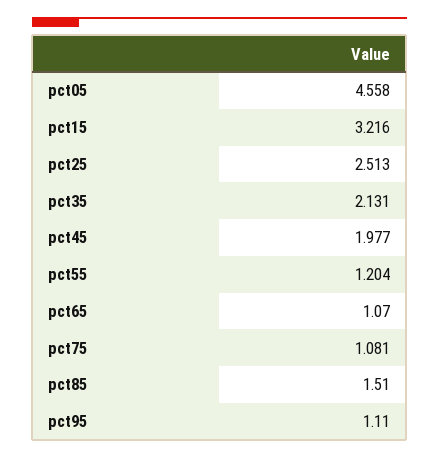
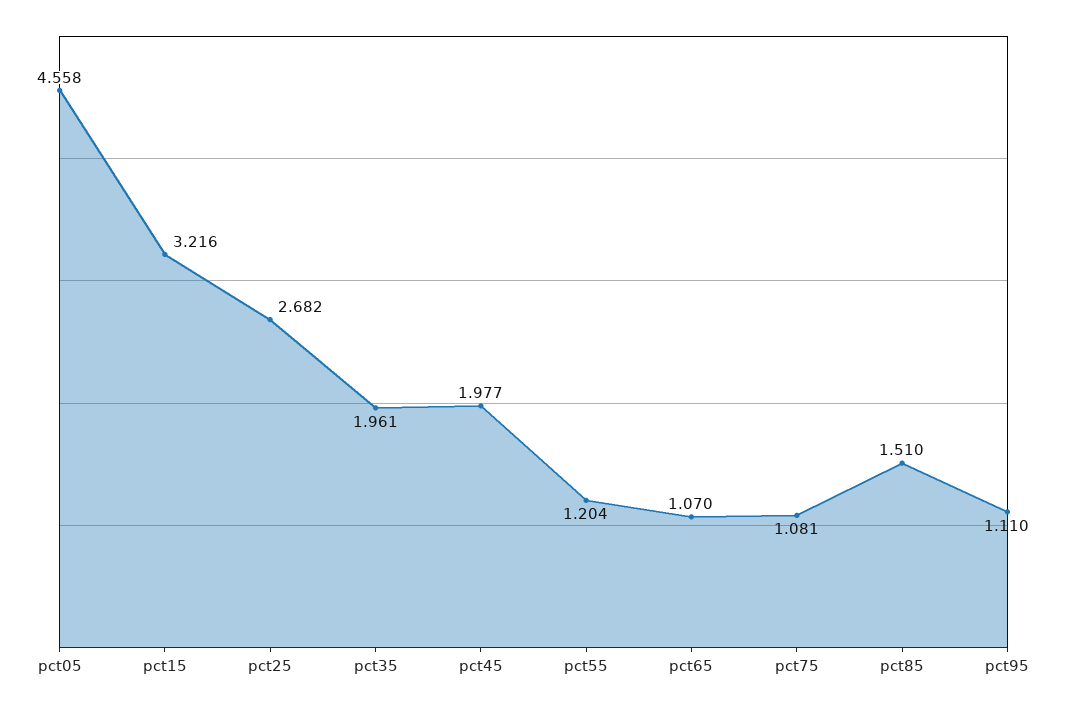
pct25: 2.513 -> 2.682
pct35: 2.131 -> 1.961

